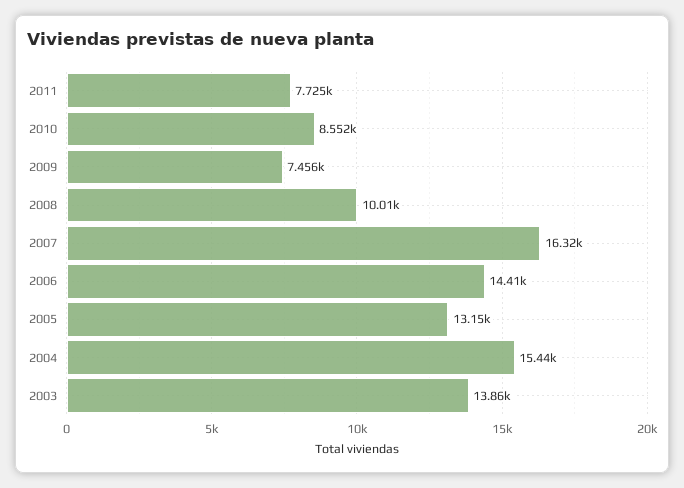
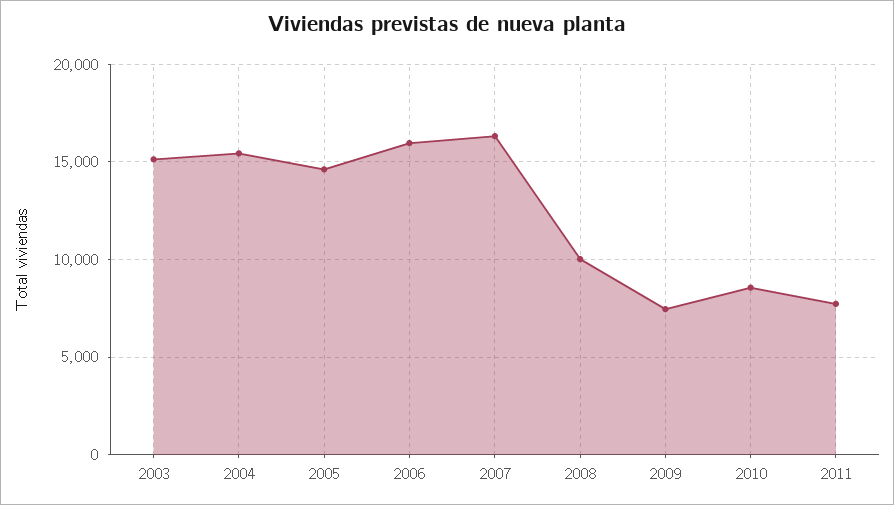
2006: 14410 -> 16000
2005: 13150 -> 14500
2003: 13860 -> 15000

